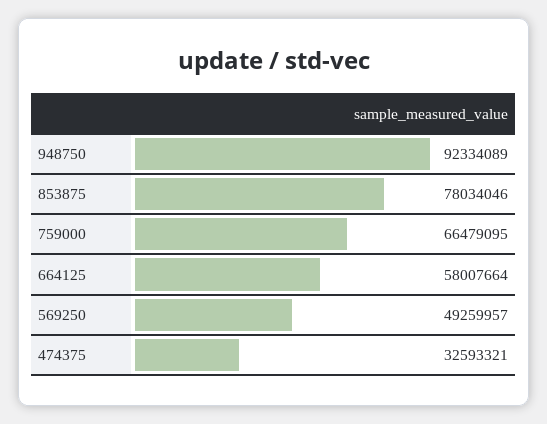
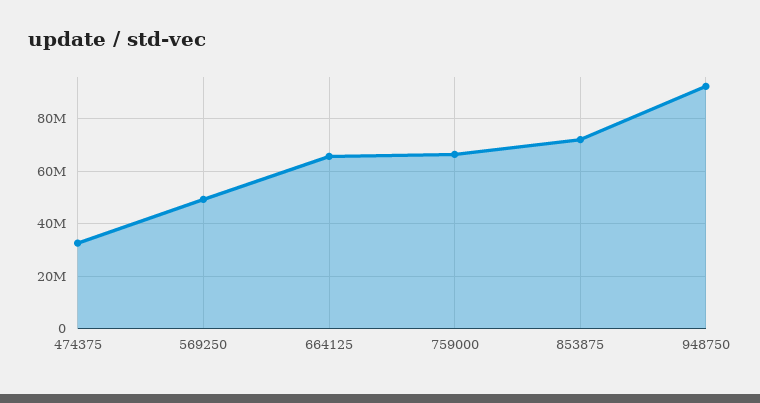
853875: 78034046 -> 72500000
664125: 58007664 -> 65000000

